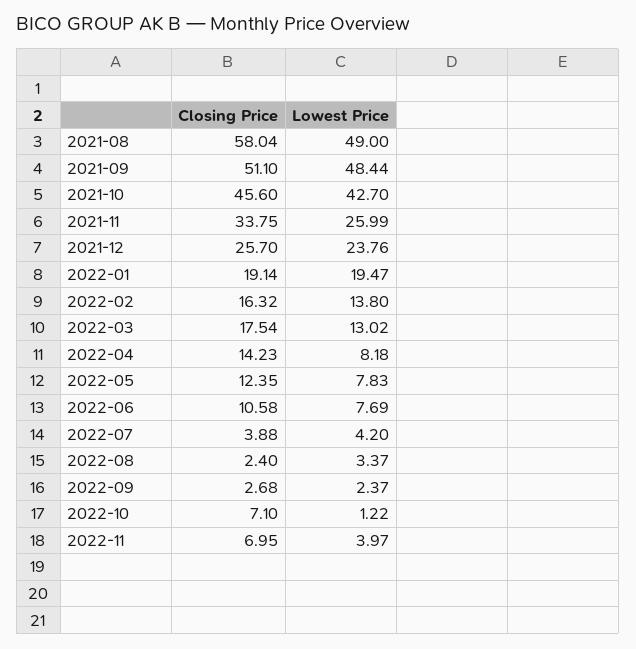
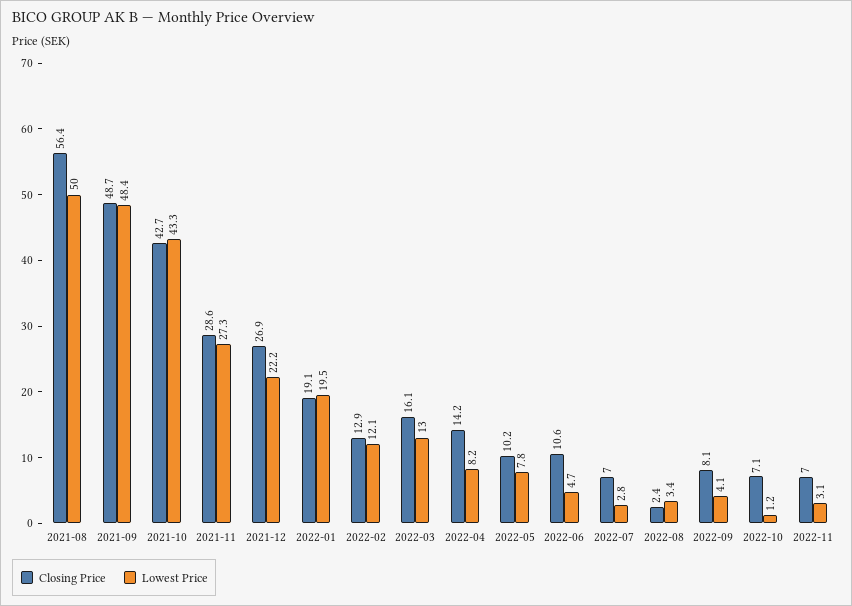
Closing Price, 2021-08: 58.04 -> 56.4
Lowest Price, 2021-08: 49 -> 50
Closing Price, 2021-09: 51.1 -> 48.7
Closing Price, 2021-10: 45.6 -> 42.7
Lowest Price, 2021-10: 42.7 -> 43.3
Closing Price, 2021-11: 33.75 -> 28.6
Lowest Price, 2021-11: 25.99 -> 27.3
Closing Price, 2021-12: 25.7 -> 26.9
Lowest Price, 2021-12: 23.76 -> 22.2
Closing Price, 2022-02: 16.32 -> 12.9
Lowest Price, 2022-02: 13.8 -> 12.1
Closing Price, 2022-03: 17.54 -> 16.1
Closing Price, 2022-05: 12.35 -> 10.2
Lowest Price, 2022-06: 7.69 -> 4.7
Closing Price, 2022-07: 3.88 -> 7
Lowest Price, 2022-07: 4.2 -> 2.8
Closing Price, 2022-09: 2.68 -> 8.1
Lowest Price, 2022-09: 2.37 -> 4.1
Lowest Price, 2022-11: 3.97 -> 3.1

